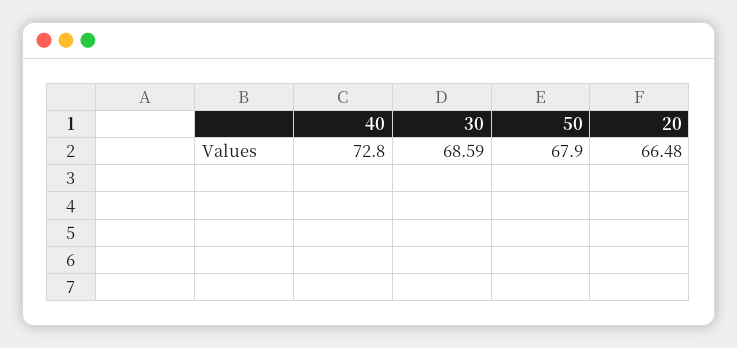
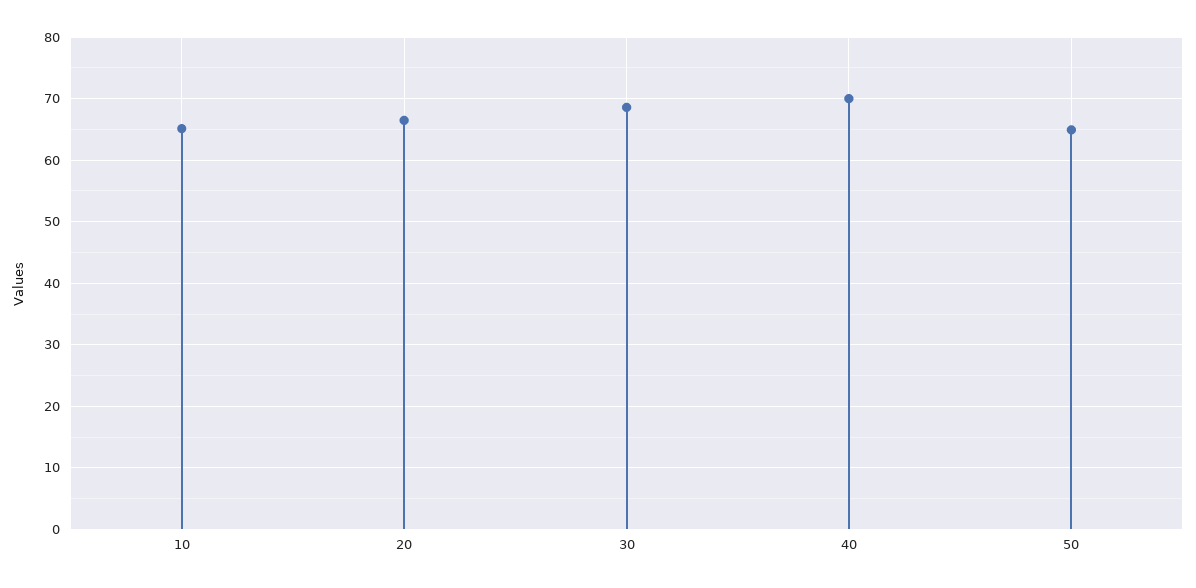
40: 72.8 -> 70
50: 67.9 -> 65
10: none -> 65

